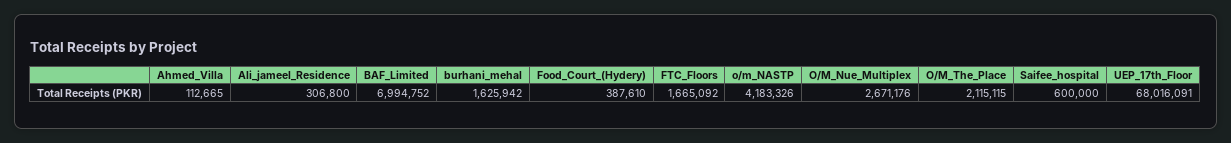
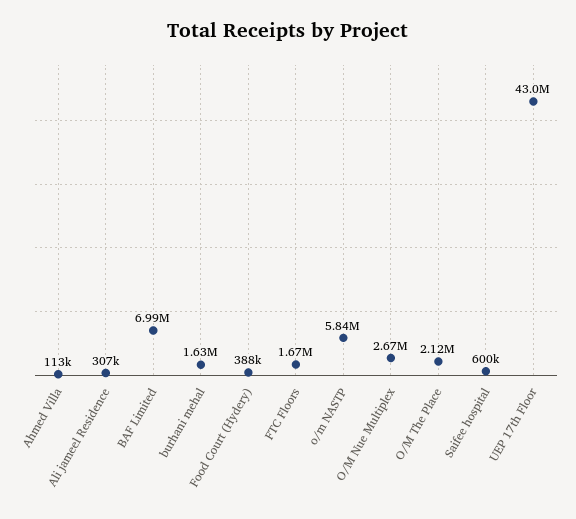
o/m_NASTP: 4183326 -> 5840000
UEP_17th_Floor: 68016091 -> 43000000

